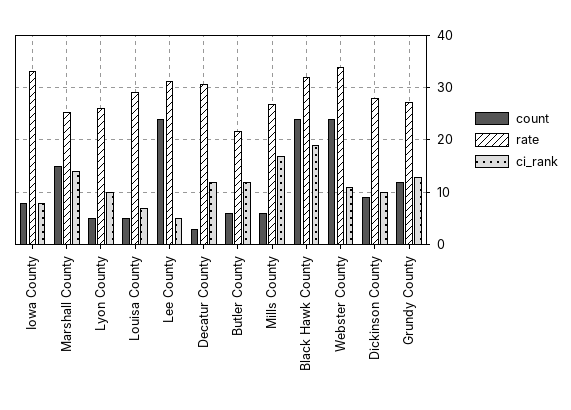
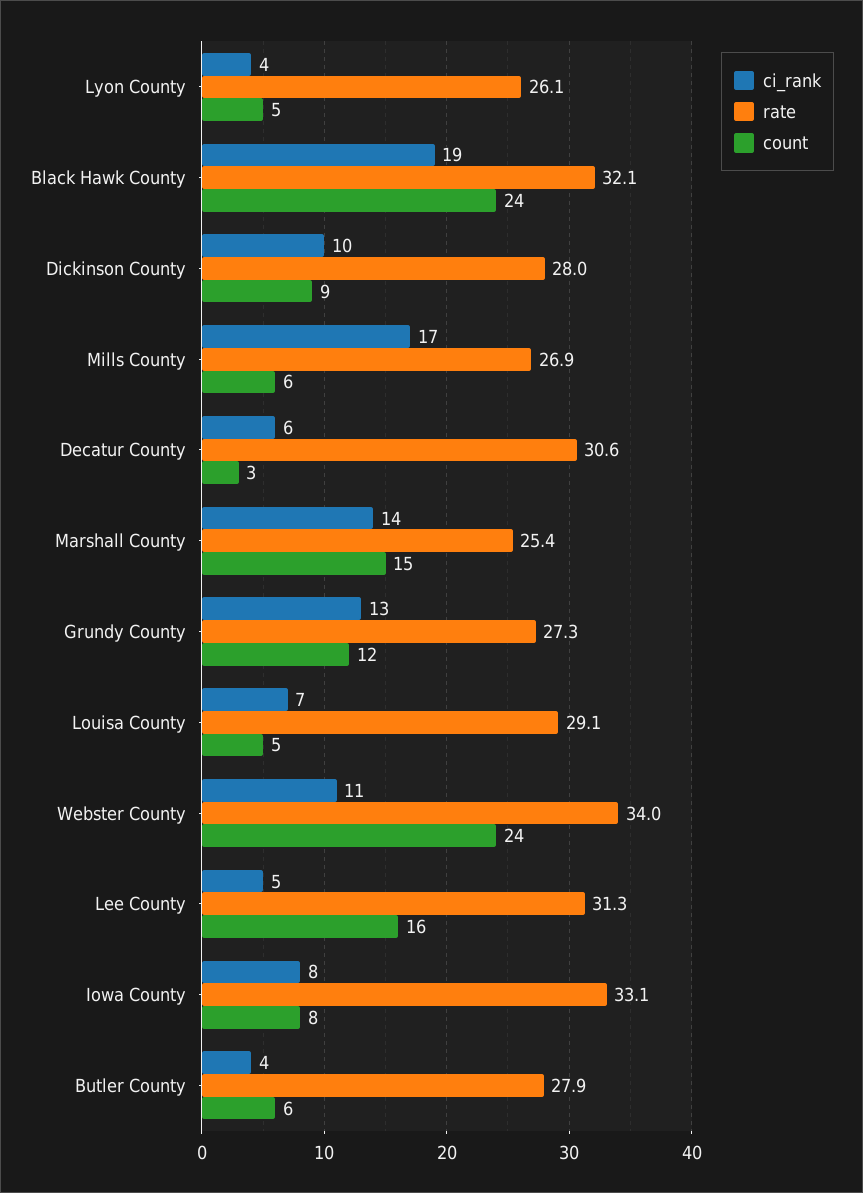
ci_rank, Lyon County: 10 -> 4
count, Lee County: 24 -> 16
ci_rank, Decatur County: 12 -> 6
rate, Butler County: 22 -> 27.9
ci_rank, Butler County: 12 -> 4

